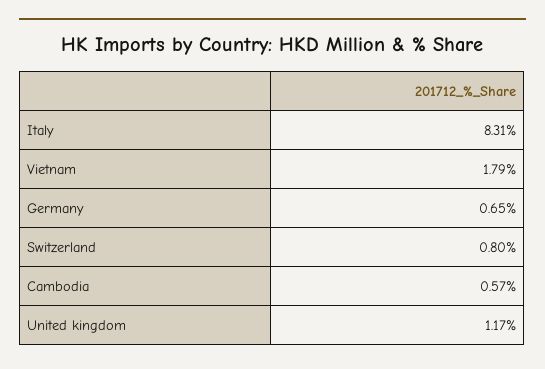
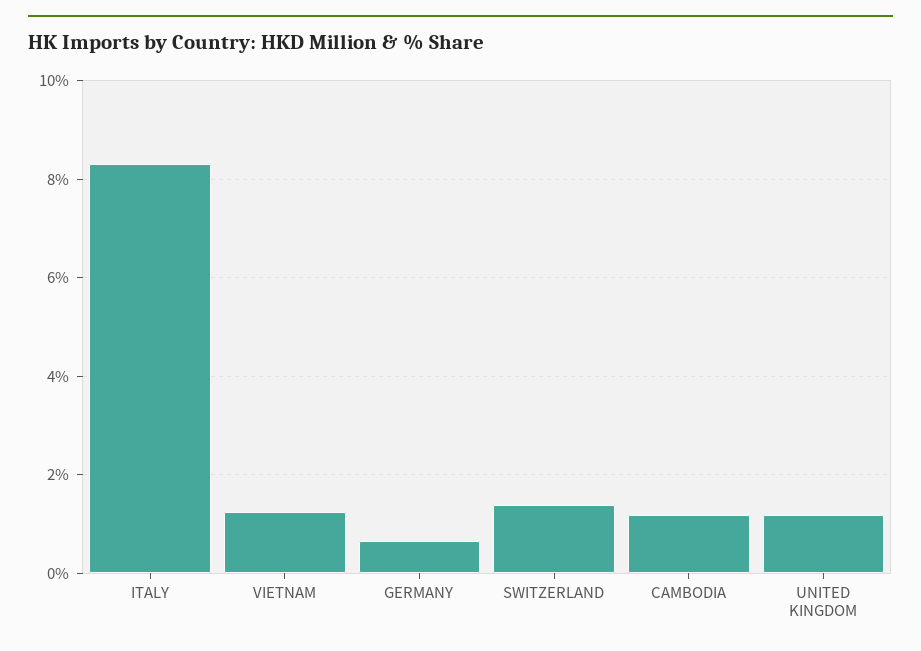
Vietnam: 1.79 -> 1.2
Switzerland: 0.8 -> 1.4
Cambodia: 0.57 -> 1.2

